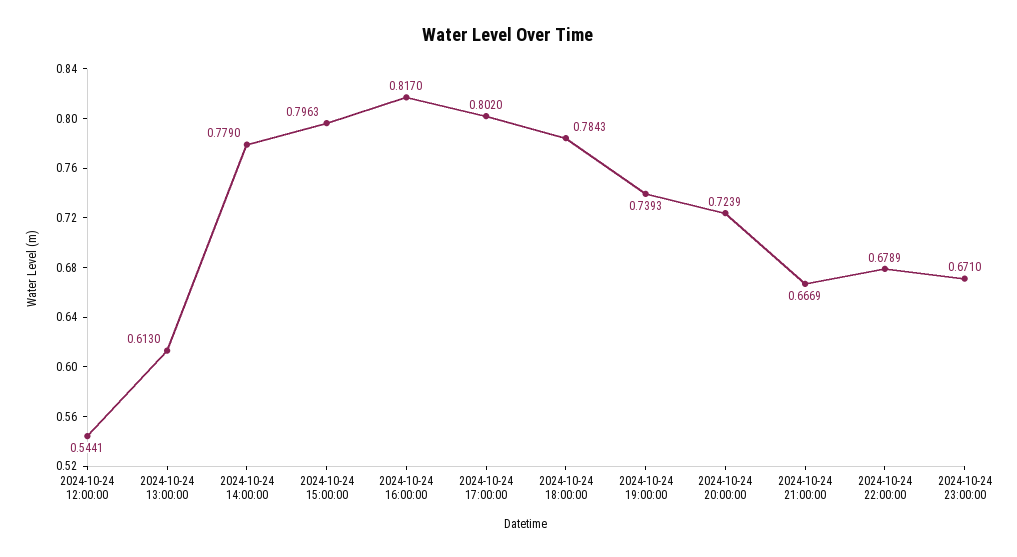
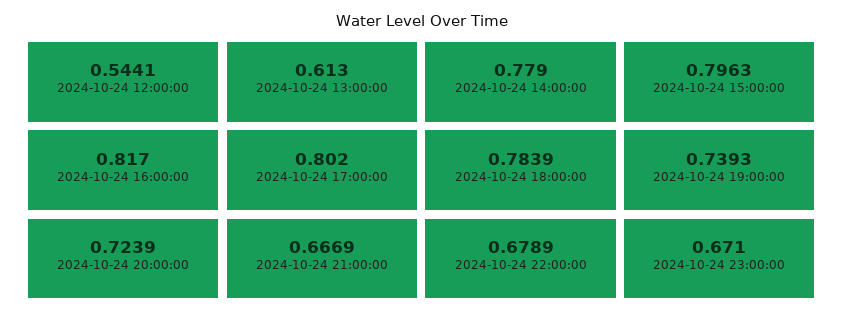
2024-10-24 18:00:00: 0.7843 -> 0.7839

